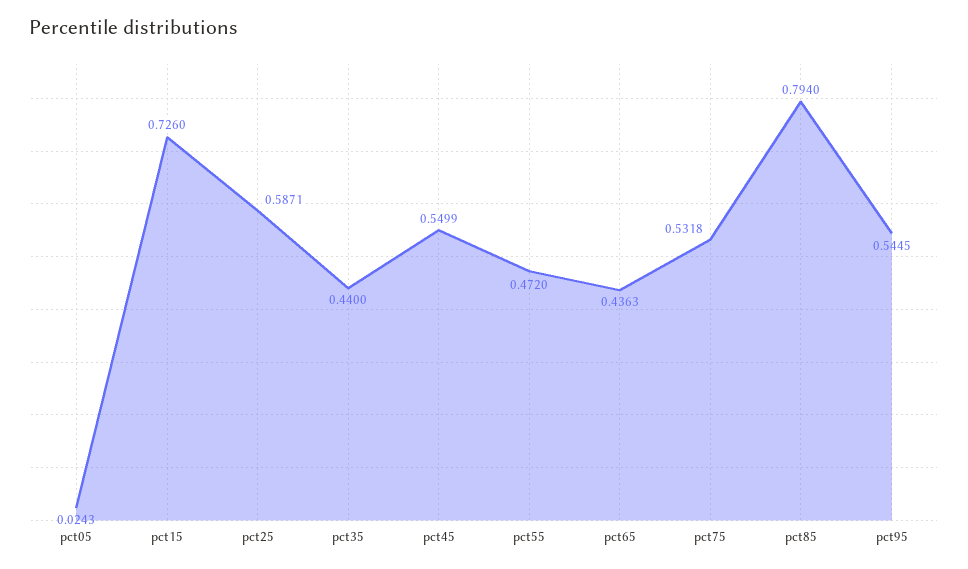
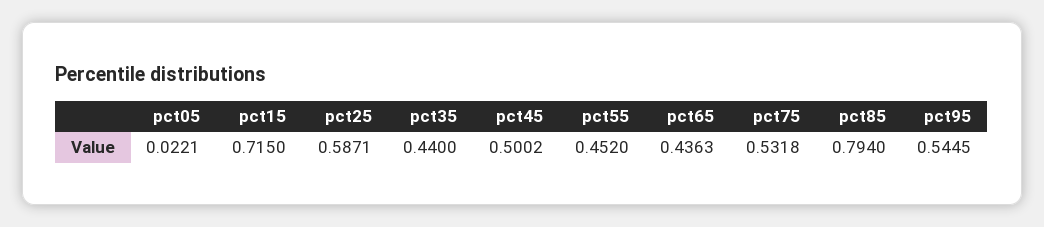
pct05: 0.0243 -> 0.0221
pct15: 0.726 -> 0.715
pct45: 0.5499 -> 0.5002
pct55: 0.472 -> 0.452

